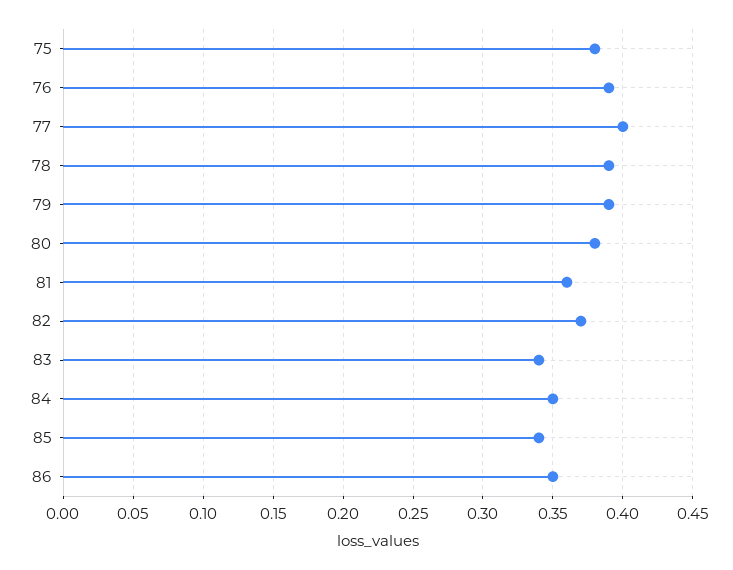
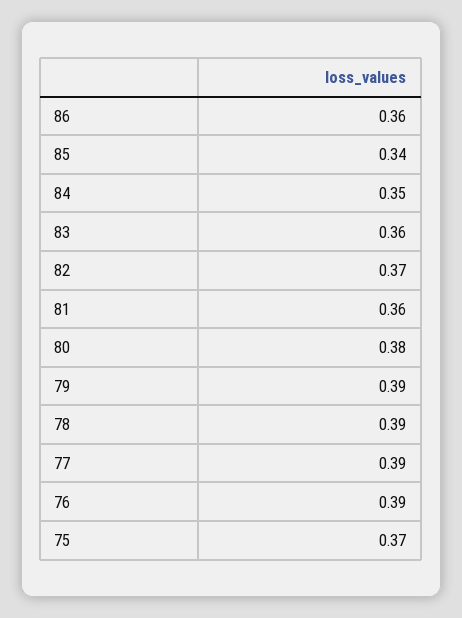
75: 0.38 -> 0.37
77: 0.4 -> 0.39
83: 0.34 -> 0.36
86: 0.35 -> 0.36

